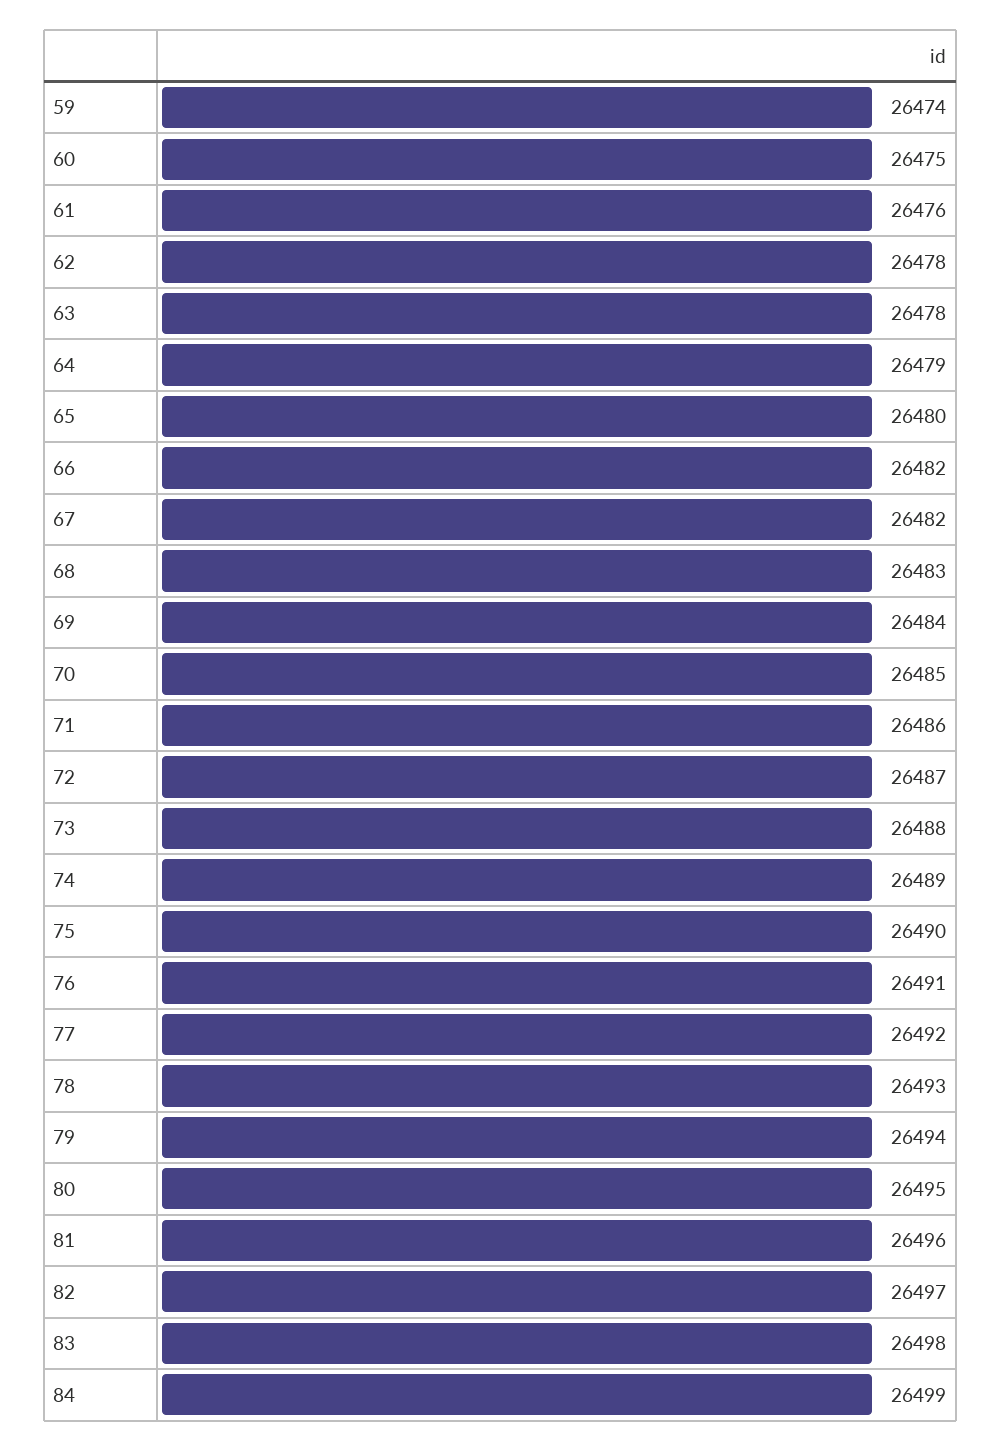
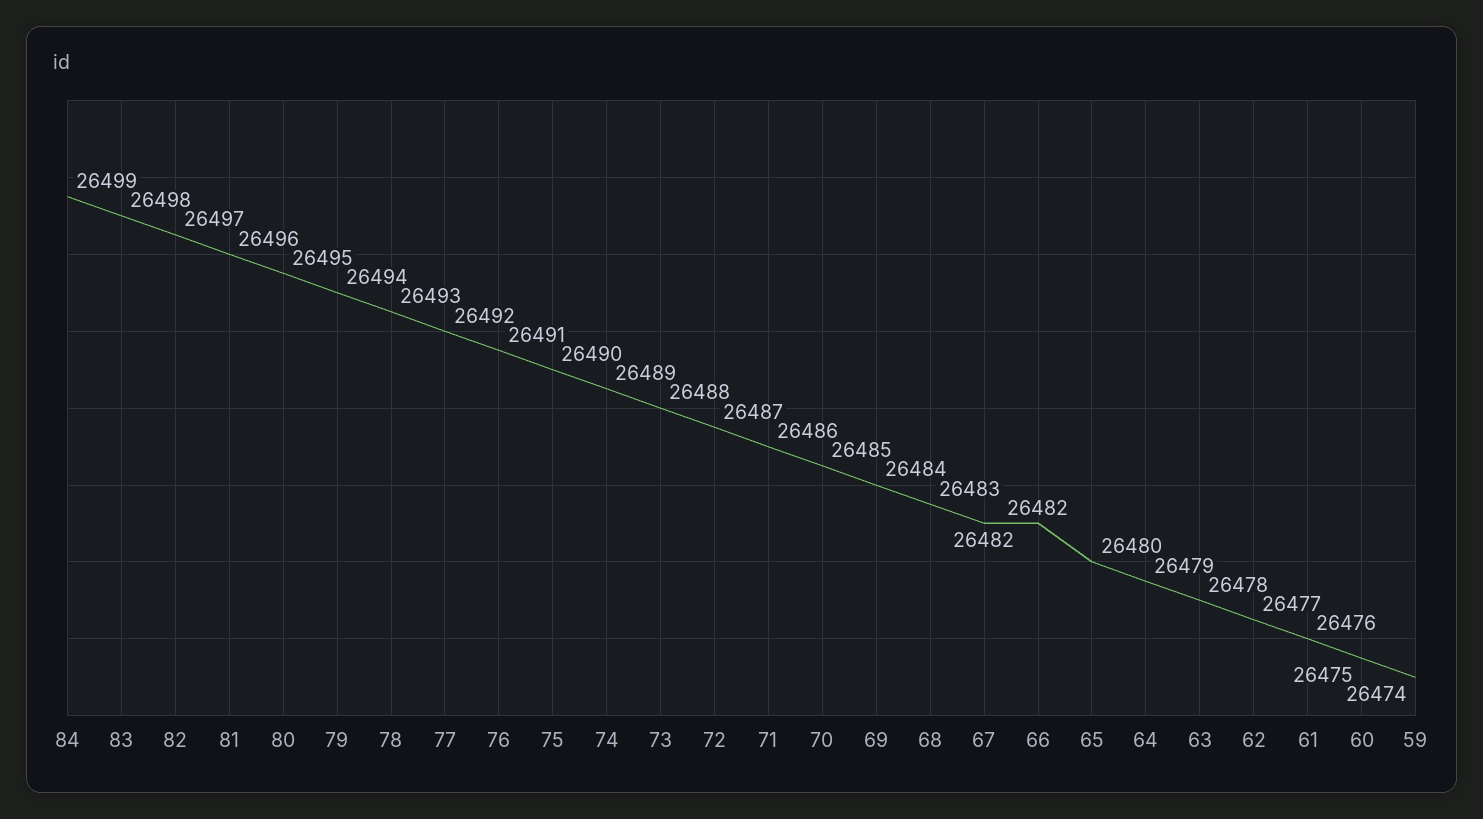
62: 26478 -> 26477

